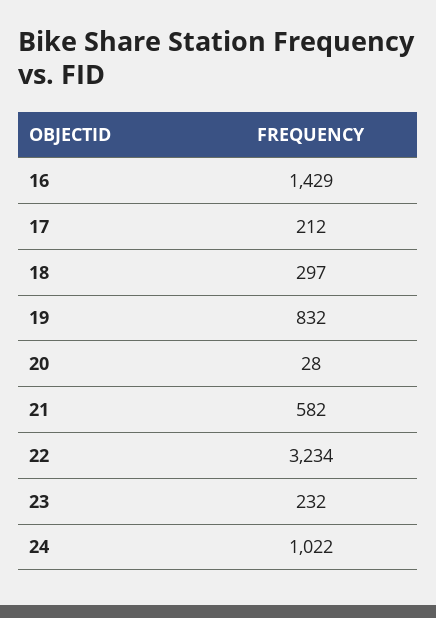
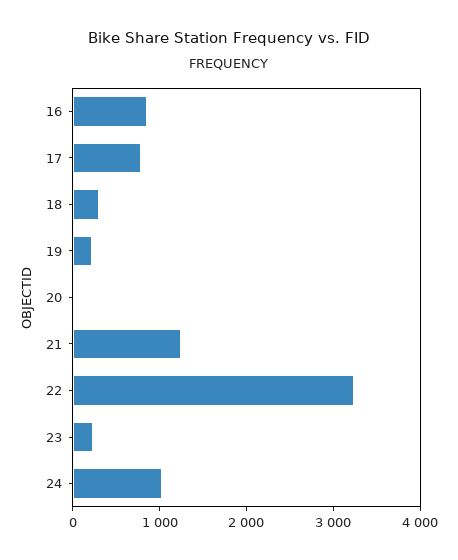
16: 1429 -> 800
17: 212 -> 800
19: 832 -> 200
21: 582 -> 1200

